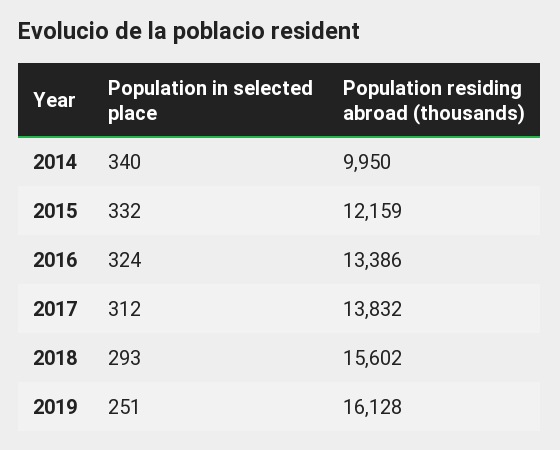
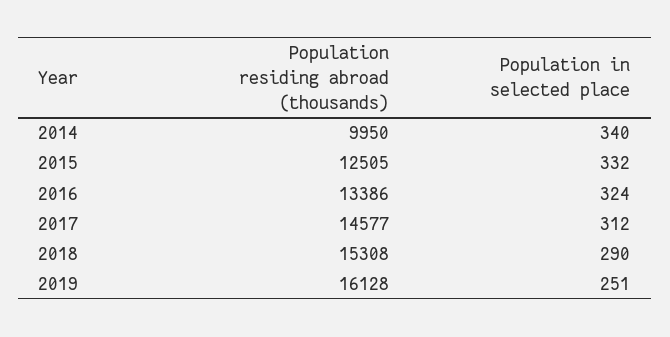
Population residing abroad (thousands), 2015: 12159 -> 12505
Population residing abroad (thousands), 2017: 13832 -> 14577
Population in selected place, 2018: 293 -> 290
Population residing abroad (thousands), 2018: 15602 -> 15308

